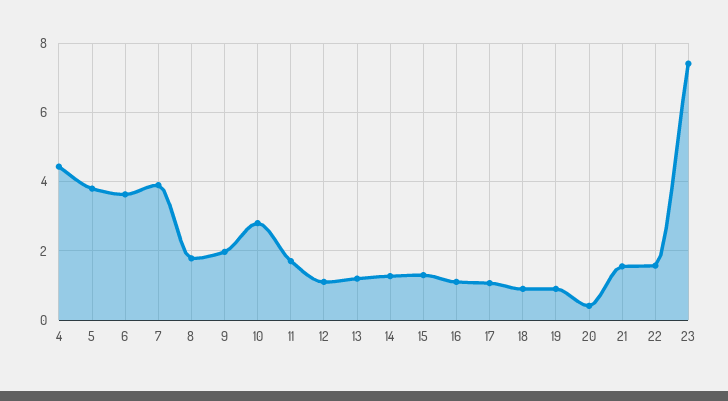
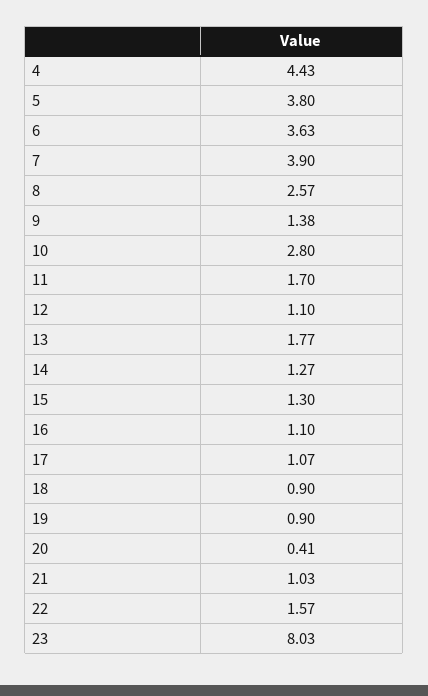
8: 1.8 -> 2.57
9: 2 -> 1.38
13: 1.2 -> 1.77
21: 1.6 -> 1.03
23: 7.4 -> 8.03

